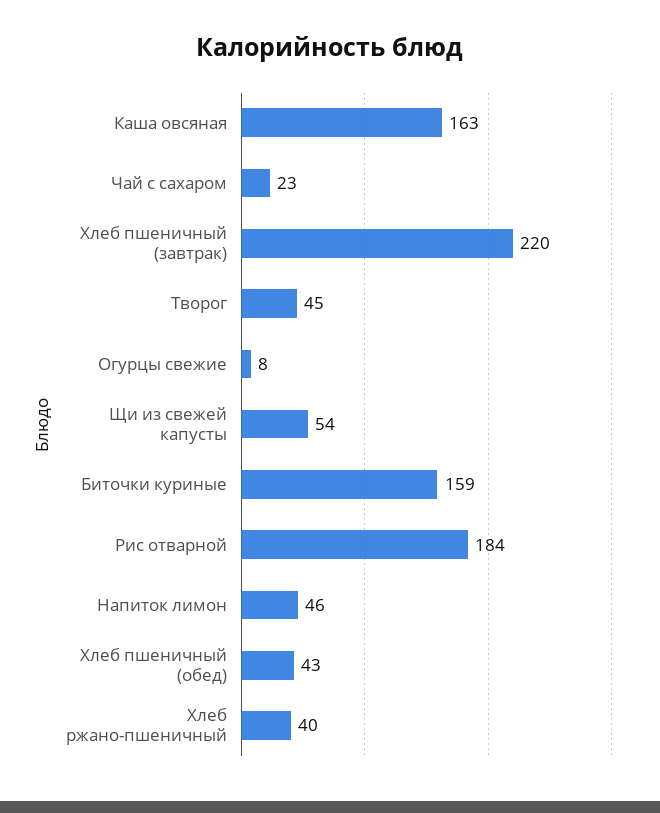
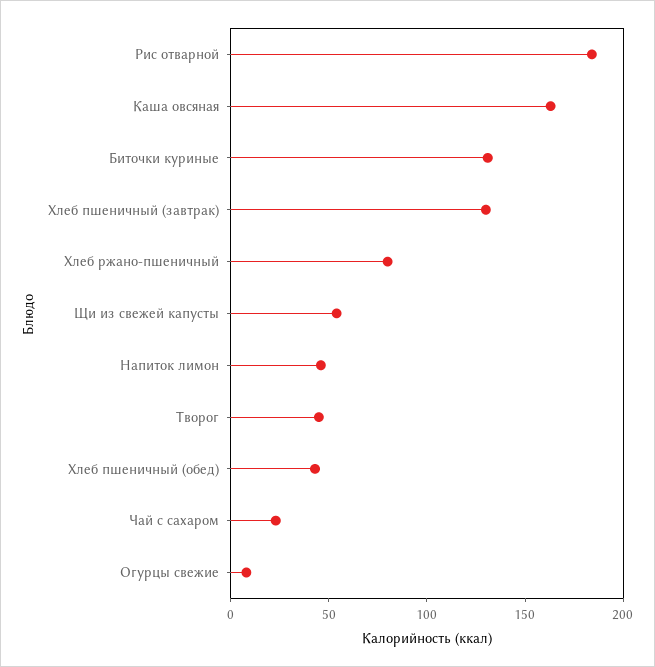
Хлеб пшеничный (завтрак): 220 -> 130
Биточки куриные: 159 -> 130
Хлеб ржано-пшеничный: 40 -> 80

